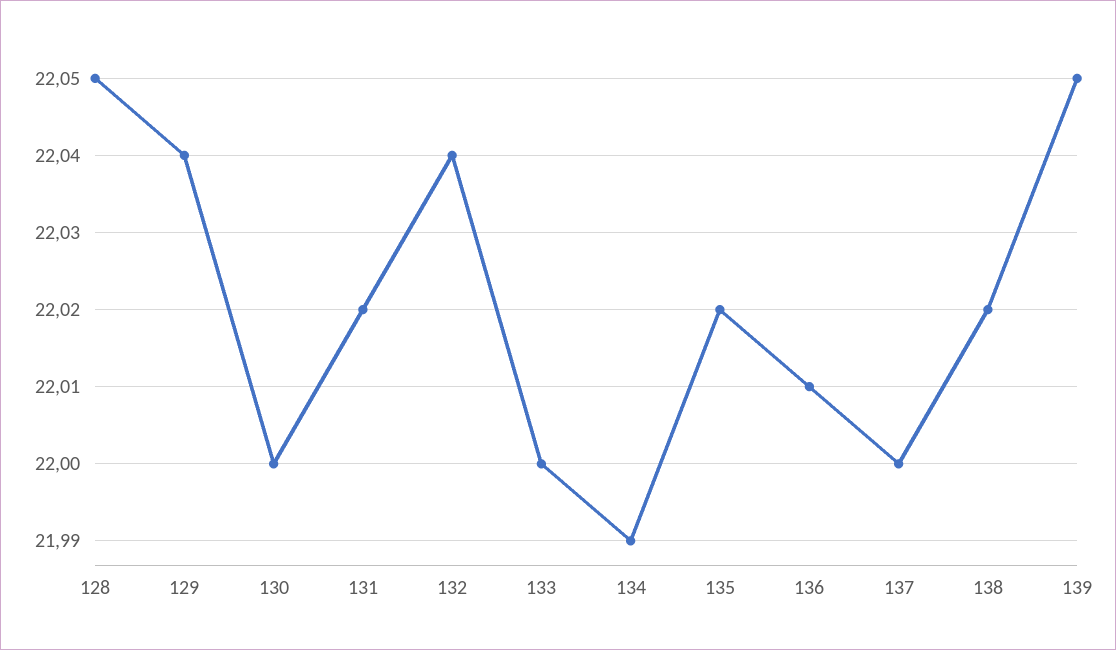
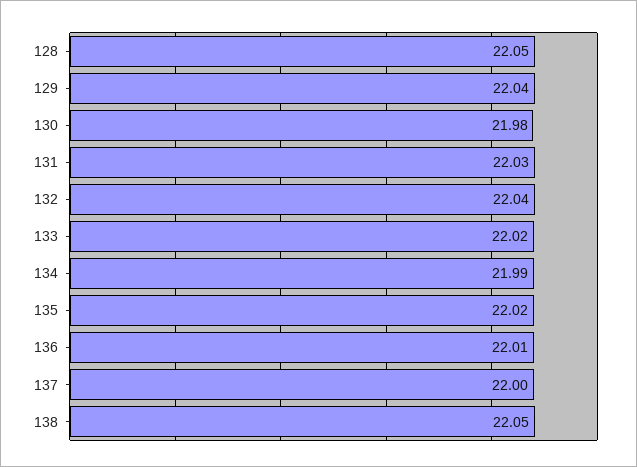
130: 22 -> 21.98
131: 22.02 -> 22.03
133: 22 -> 22.02
138: 22.02 -> 22.05
139: 22.05 -> none

